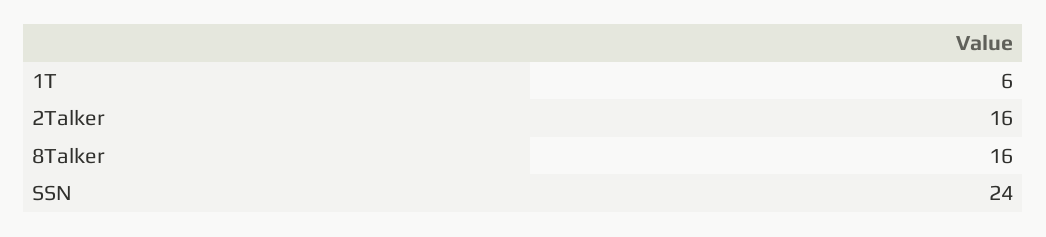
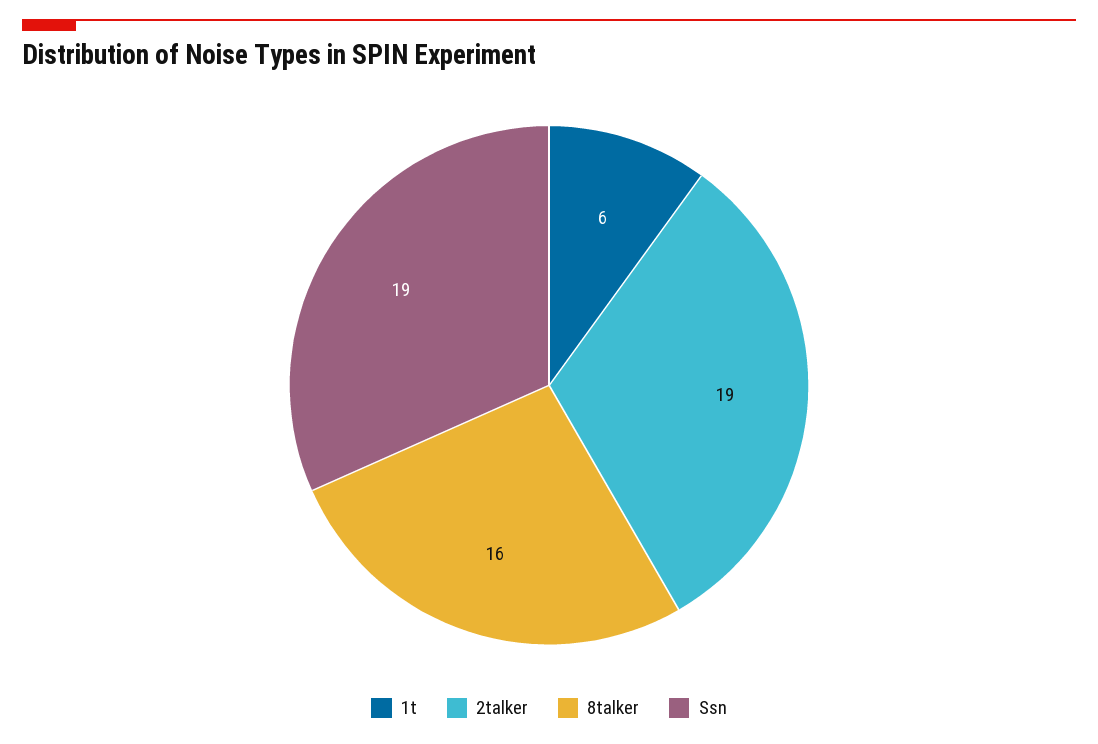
2Talker: 16 -> 19
SSN: 24 -> 19

